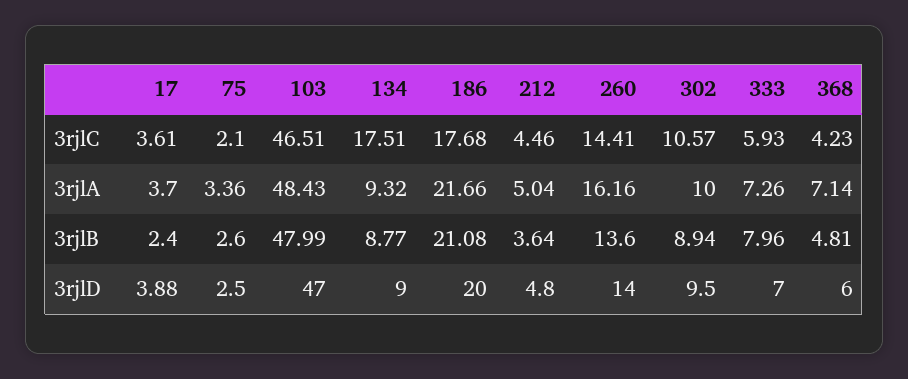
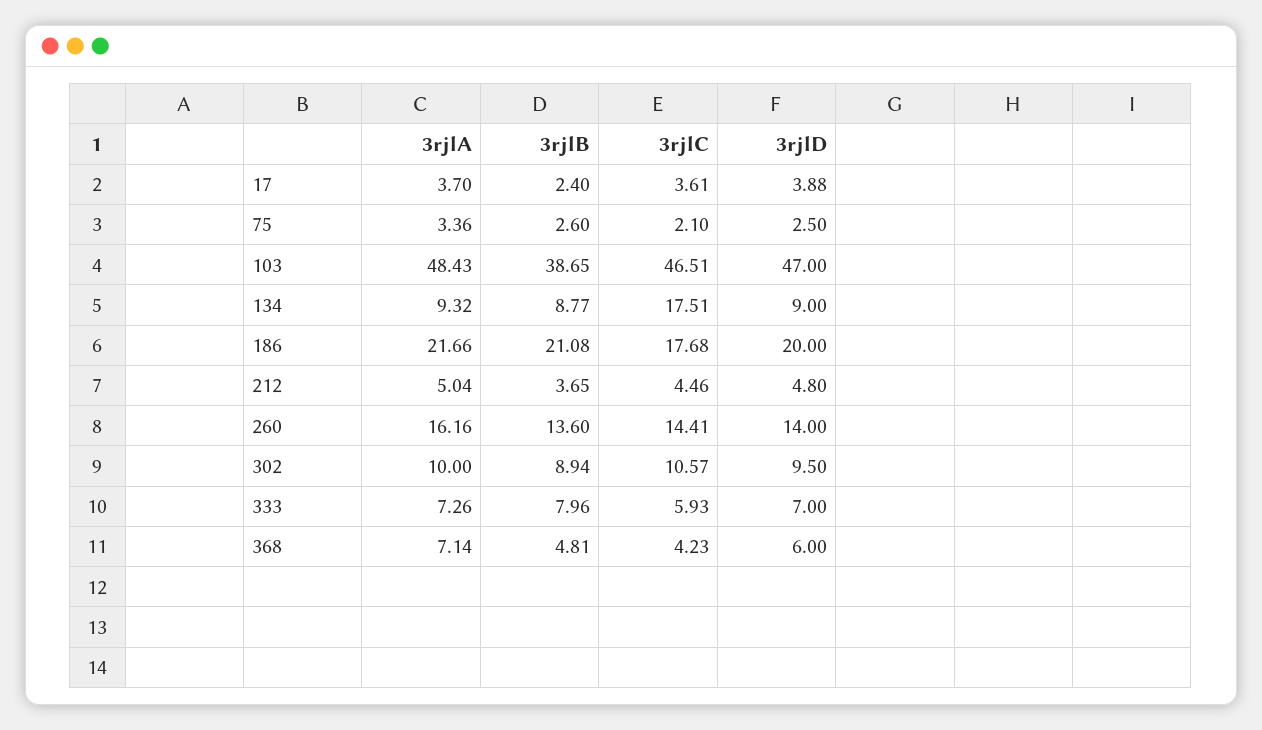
103, 3rjlB: 47.99 -> 38.65
212, 3rjlB: 3.64 -> 3.65

